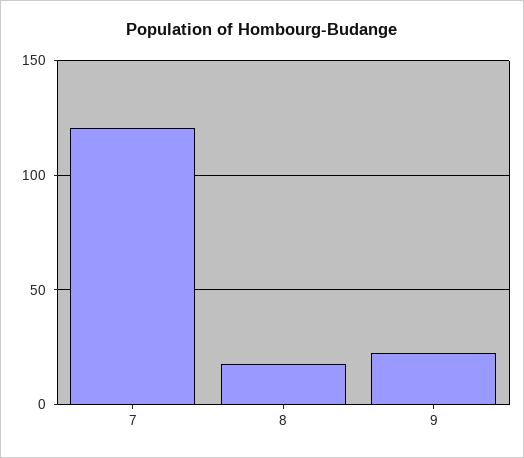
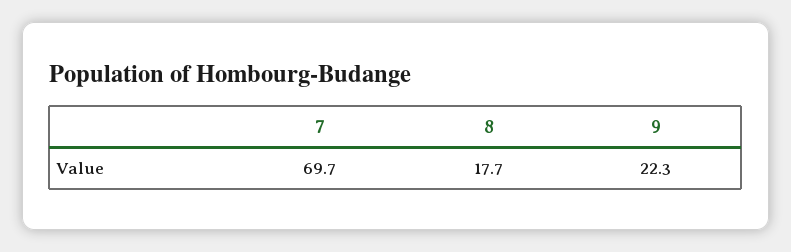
7: 120 -> 69.7

